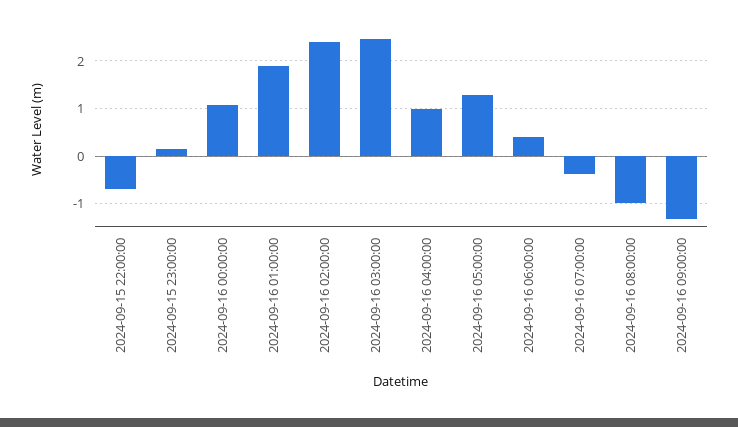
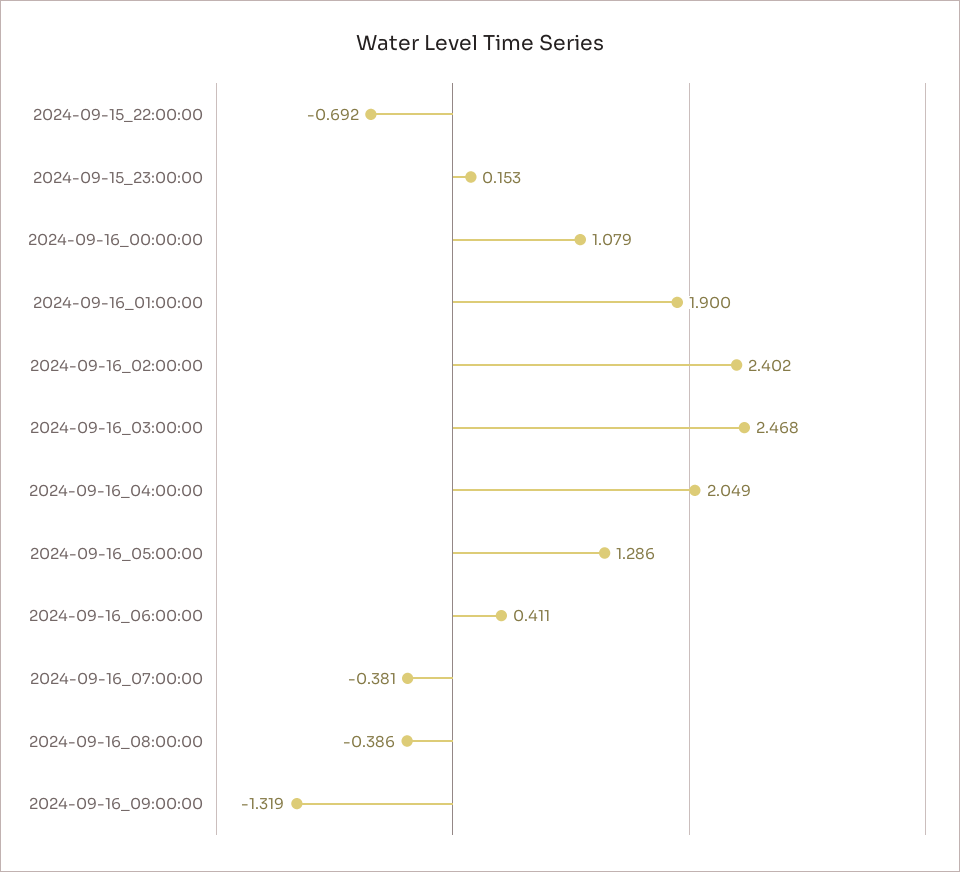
2024-09-16 04:00:00: 1 -> 2.049
2024-09-16 08:00:00: -1 -> -0.386

